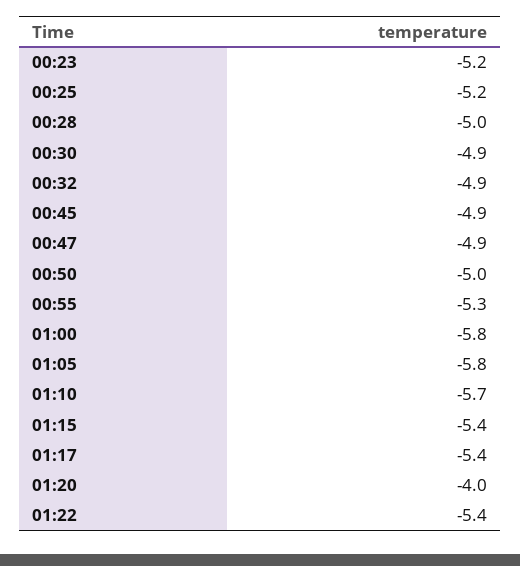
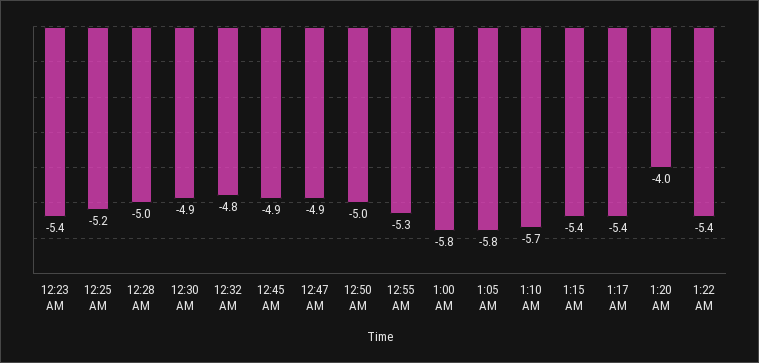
00:23: -5.2 -> -5.4
00:32: -4.9 -> -4.8

